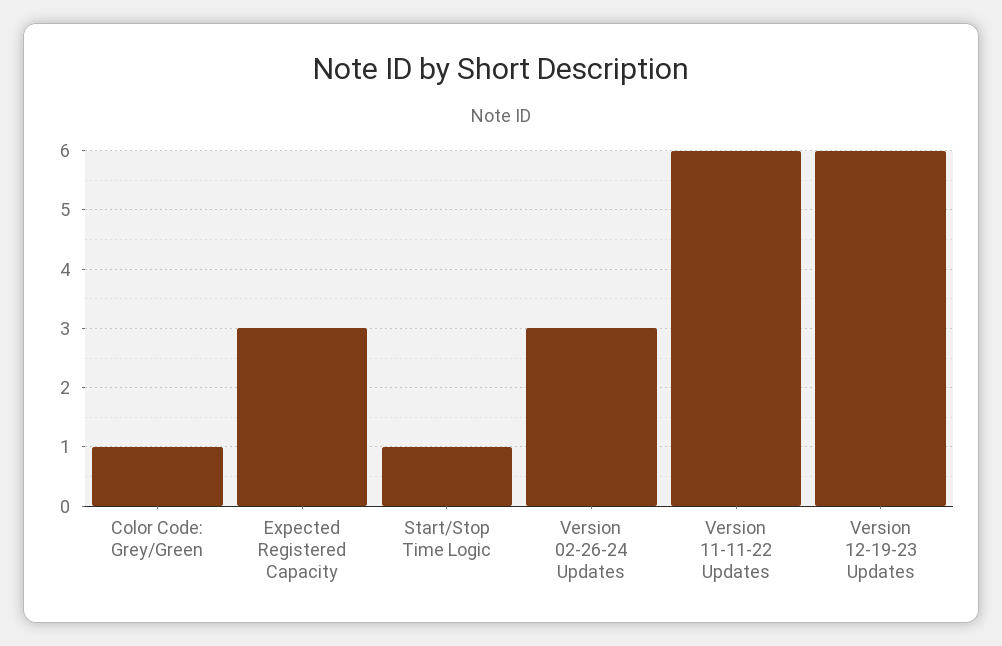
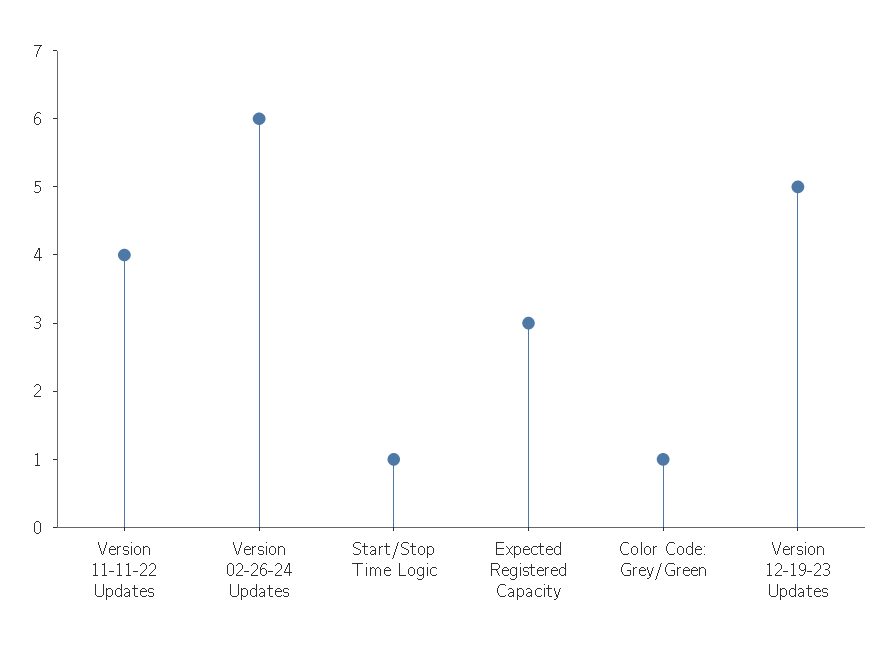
Version 02-26-24 Updates: 3 -> 6
Version 11-11-22 Updates: 6 -> 4
Version 12-19-23 Updates: 6 -> 5

